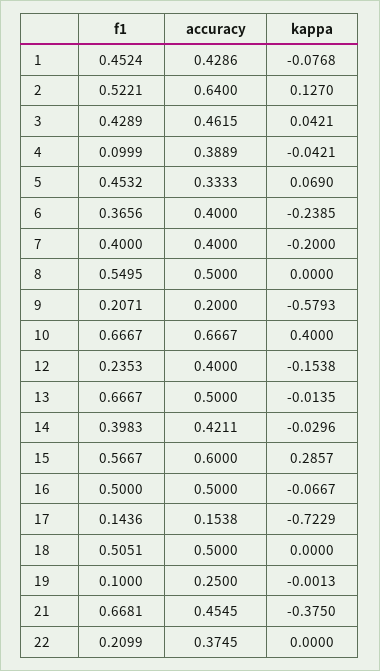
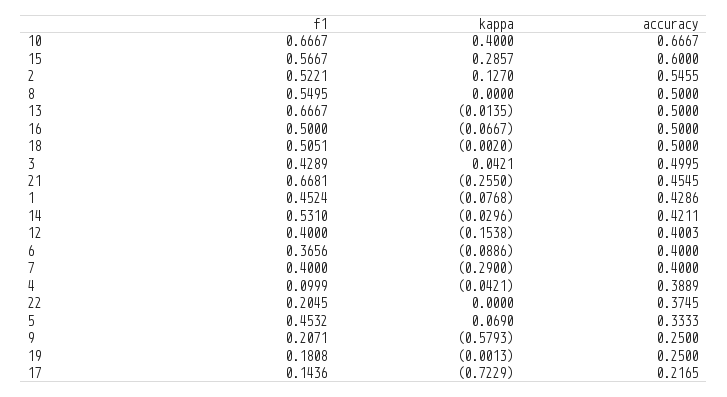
accuracy, 2: 0.64 -> 0.5455
accuracy, 3: 0.4615 -> 0.4995
kappa, 6: -0.2385 -> -0.0886
kappa, 7: -0.2 -> -0.29
accuracy, 9: 0.2 -> 0.25
f1, 12: 0.2353 -> 0.4
accuracy, 12: 0.4 -> 0.4003
f1, 14: 0.3983 -> 0.531
accuracy, 17: 0.1538 -> 0.2165
kappa, 18: 0 -> -0.002
f1, 19: 0.1 -> 0.1808
kappa, 21: -0.375 -> -0.255
f1, 22: 0.2099 -> 0.2045

